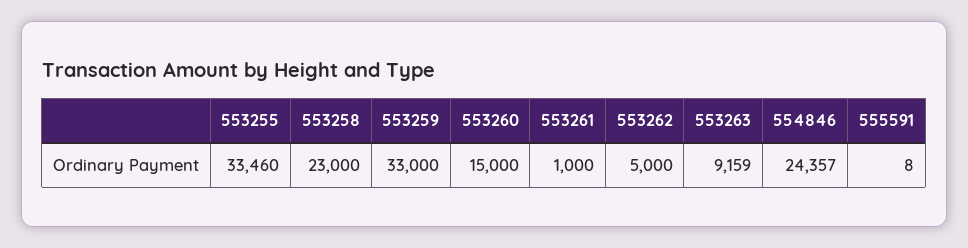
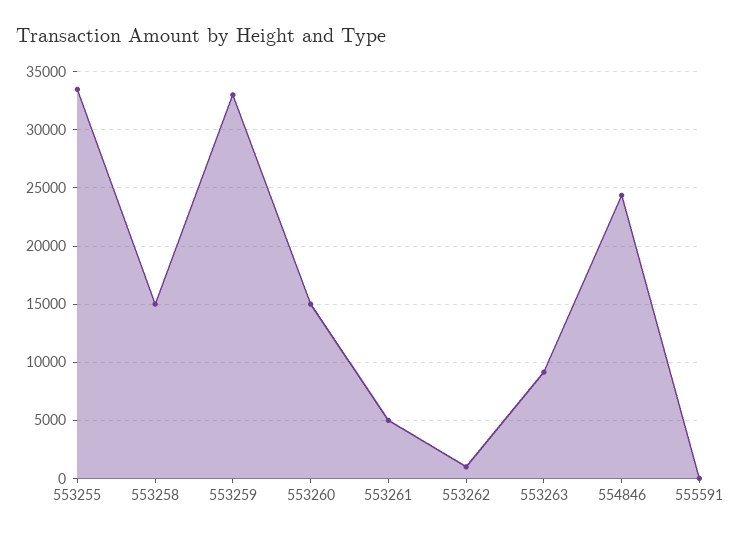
553258: 23000 -> 15000
553261: 1000 -> 5000
553262: 5000 -> 1000

